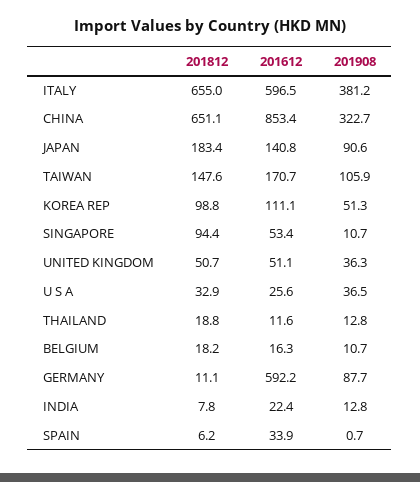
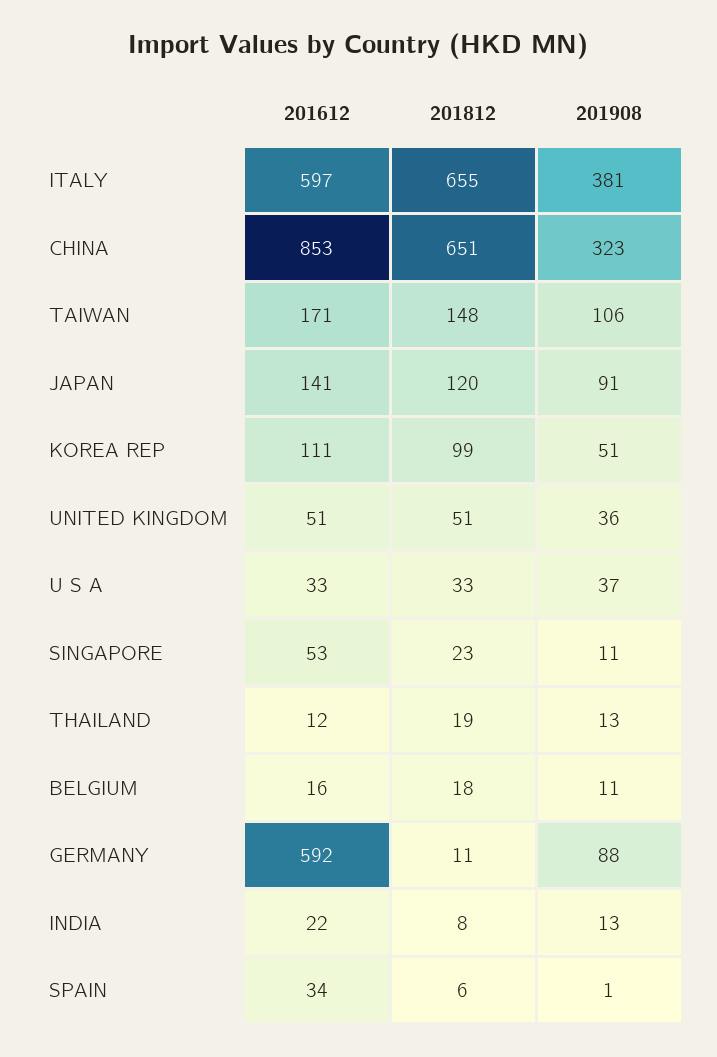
201812, JAPAN: 183.4 -> 120
201812, SINGAPORE: 94.4 -> 23
201612, U S A: 25.6 -> 33

